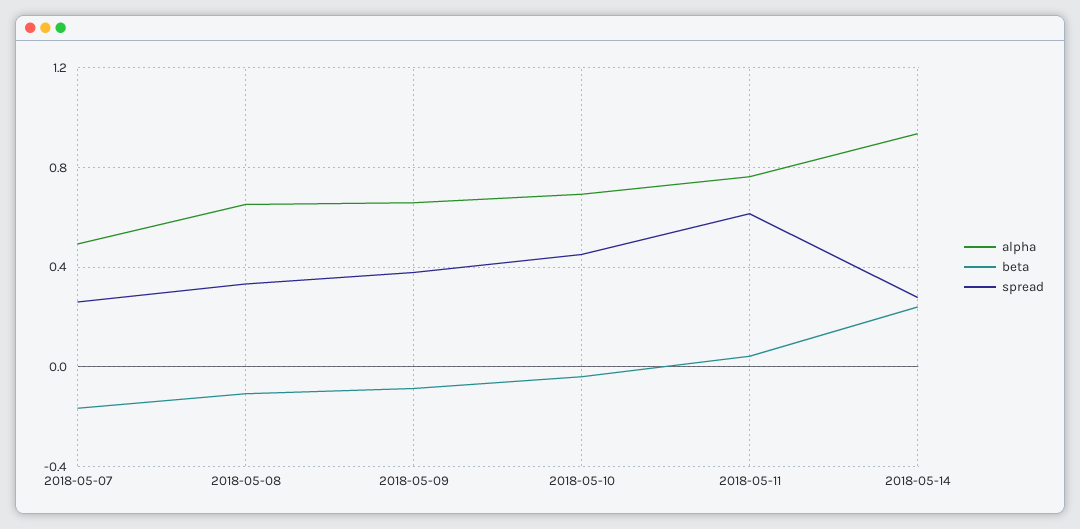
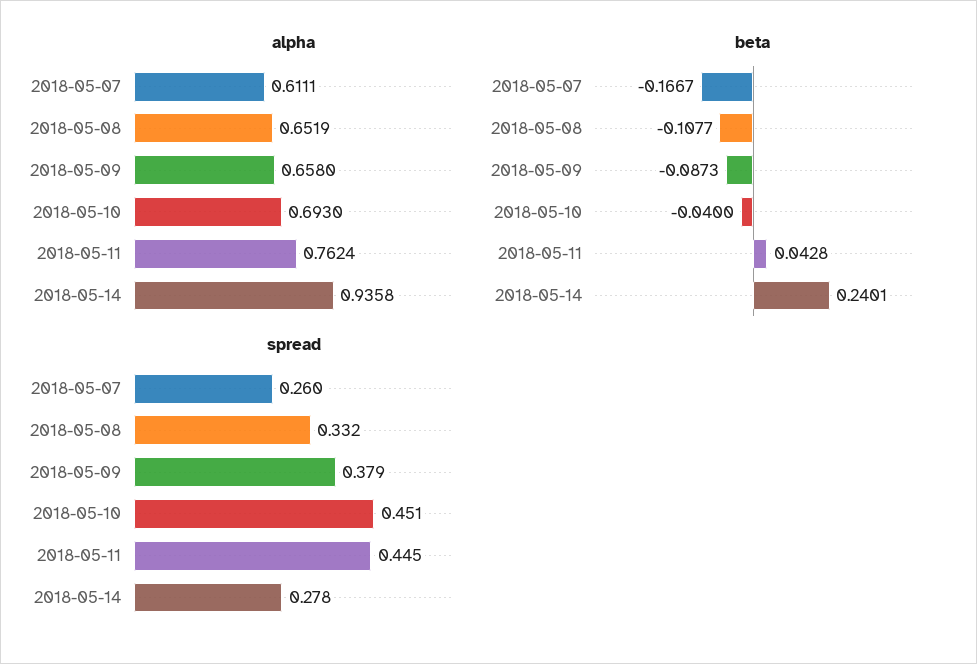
alpha, 2018-05-07: 0.5 -> 0.6111
spread, 2018-05-11: 0.6 -> 0.445

